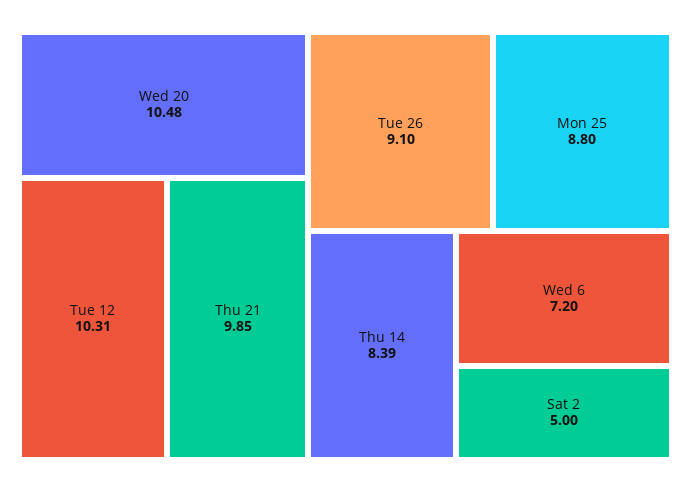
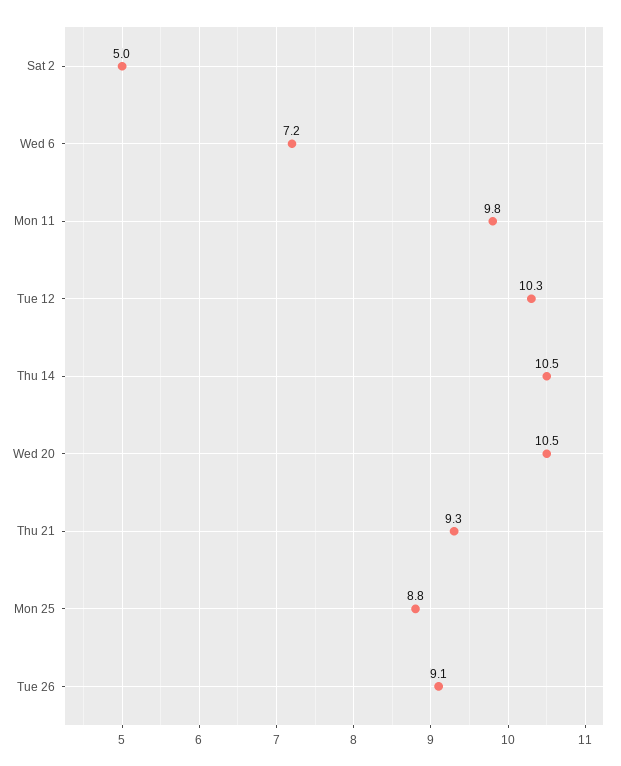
Thu 21: 9.85 -> 9.3
Thu 14: 8.39 -> 10.5
Mon 11: none -> 9.8

